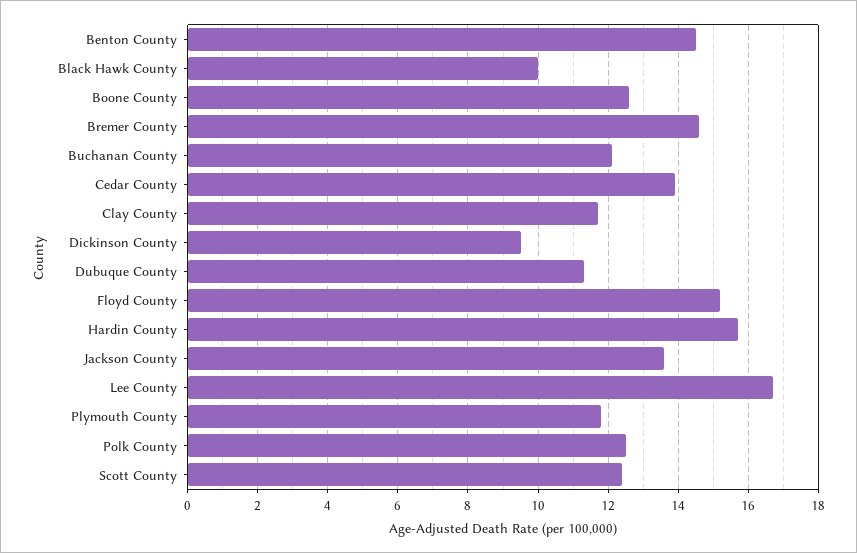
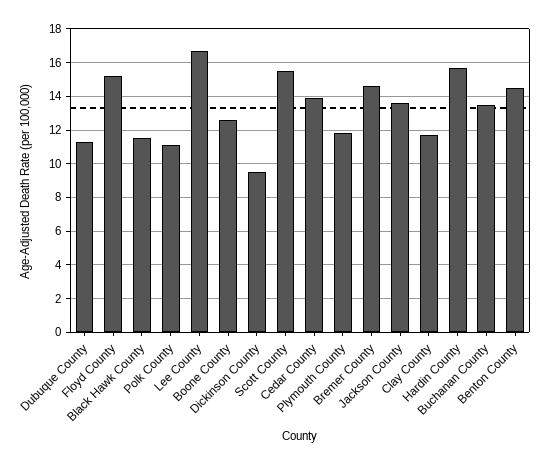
Black Hawk County: 10 -> 11.5
Buchanan County: 12 -> 13.5
Polk County: 12.5 -> 11
Scott County: 12.5 -> 15.5

